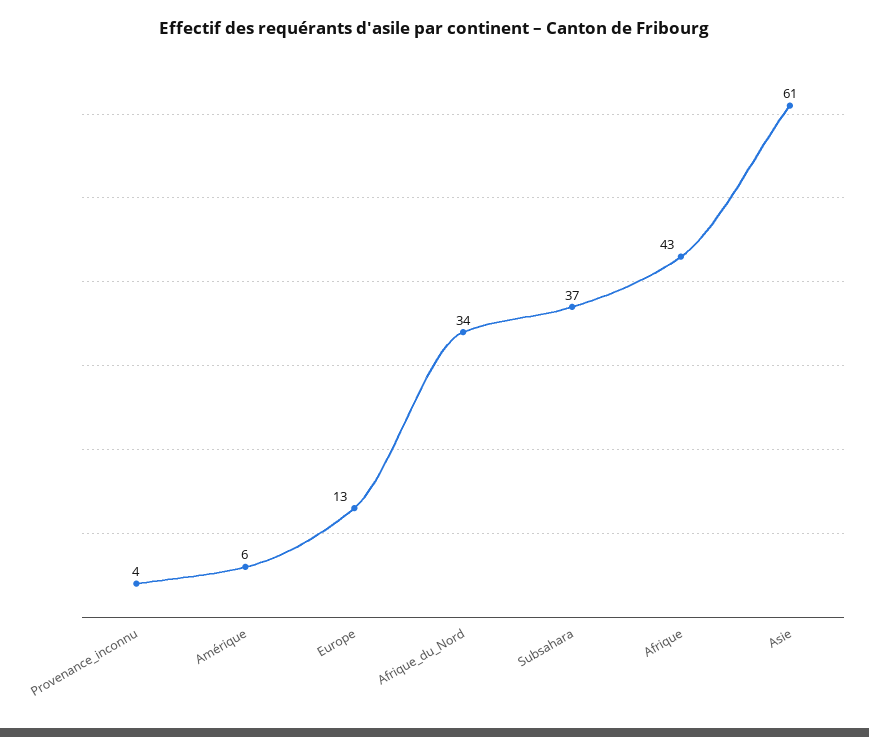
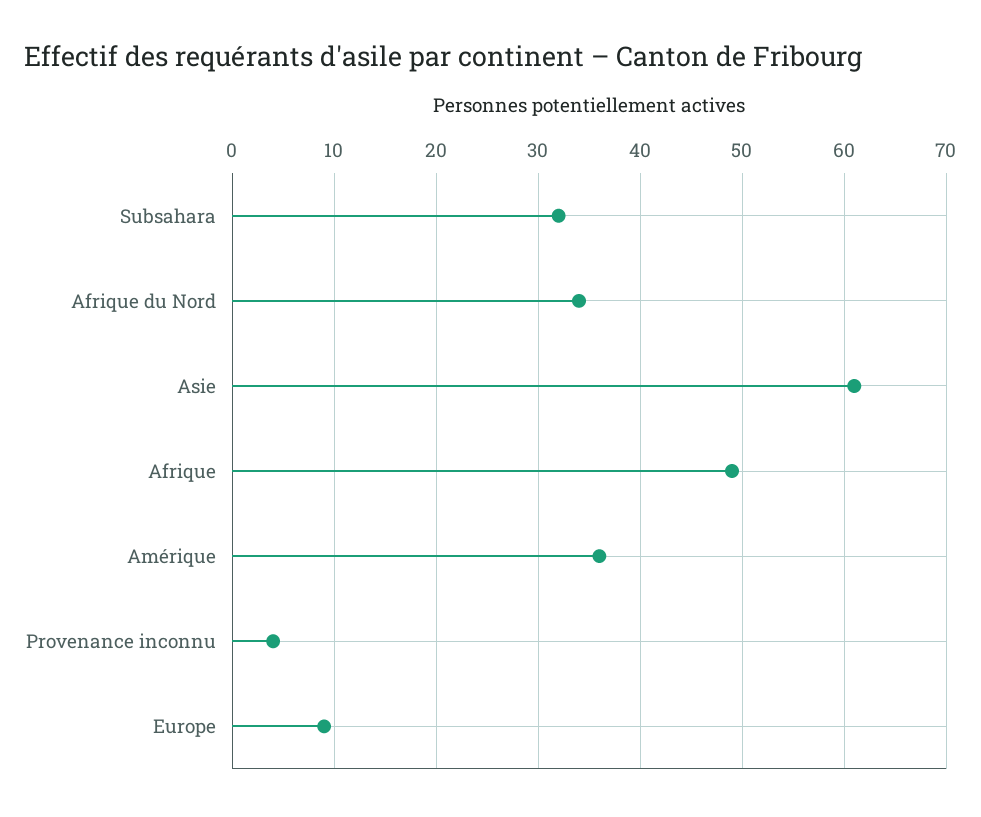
Amérique: 6 -> 36
Europe: 13 -> 9
Subsahara: 37 -> 32
Afrique: 43 -> 49

